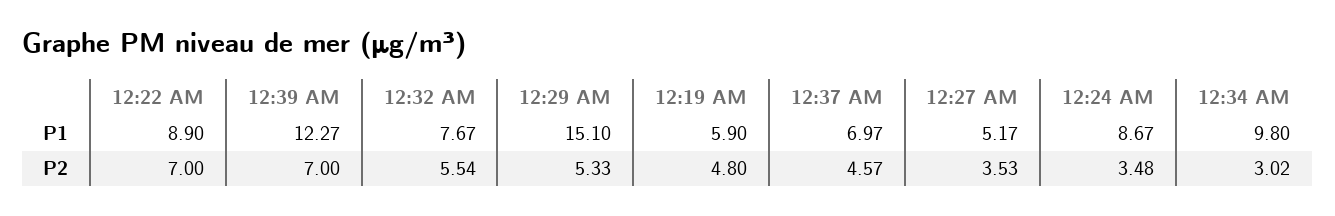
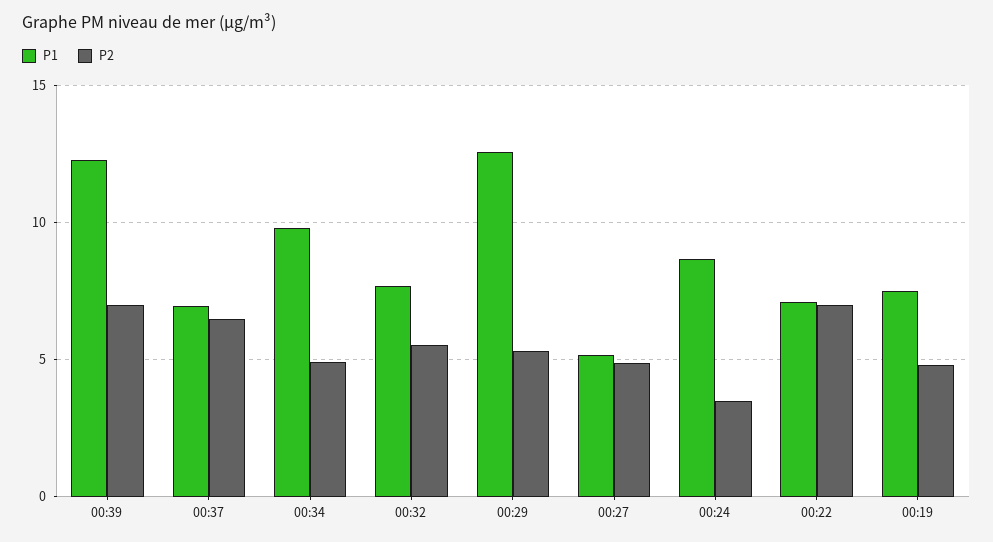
P1, 12:22 AM: 8.9 -> 7
P1, 12:29 AM: 15.1 -> 12.5
P1, 12:19 AM: 5.9 -> 7.5
P2, 12:37 AM: 4.57 -> 6.5
P2, 12:27 AM: 3.53 -> 5
P2, 12:34 AM: 3.02 -> 5

